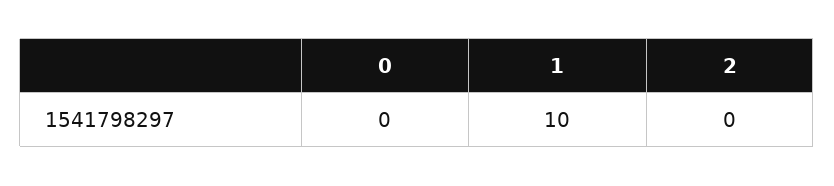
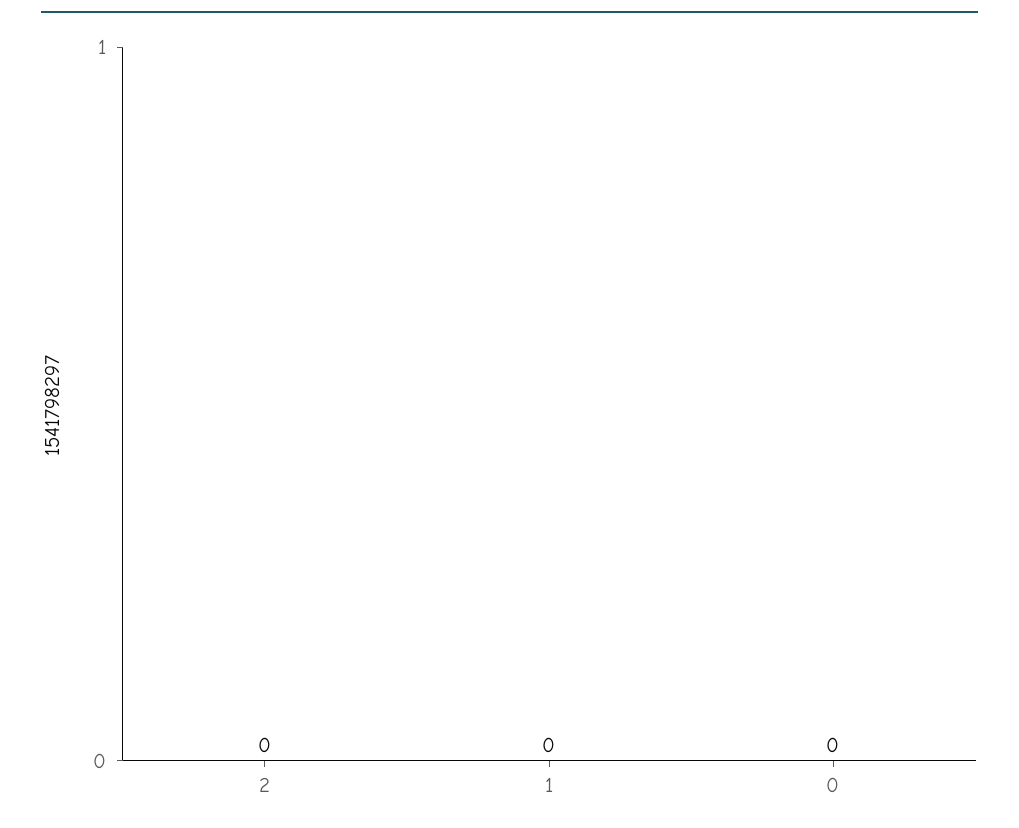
1: 10 -> 0

